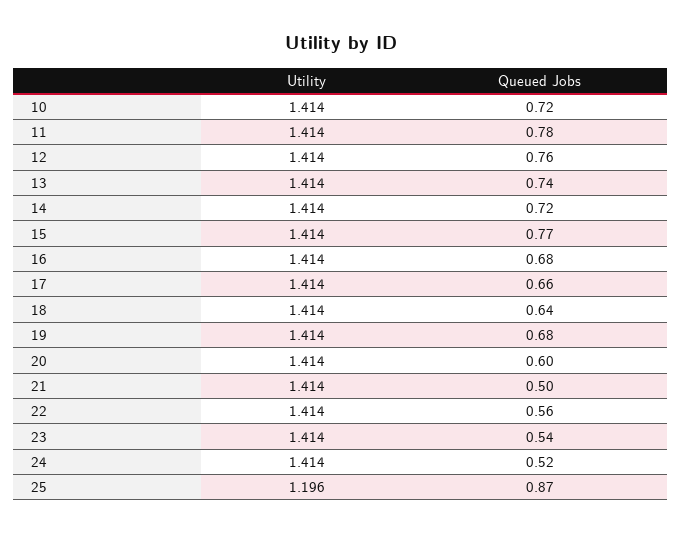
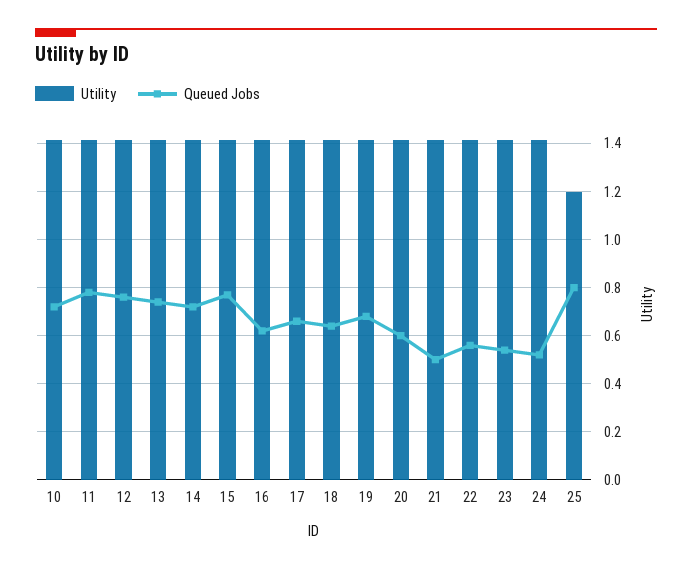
Queued Jobs, 16: 0.68 -> 0.625
Queued Jobs, 25: 0.87 -> 0.8

